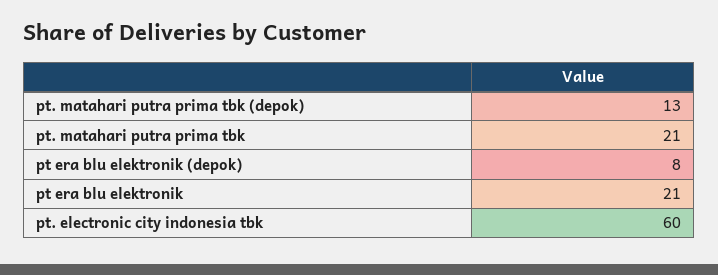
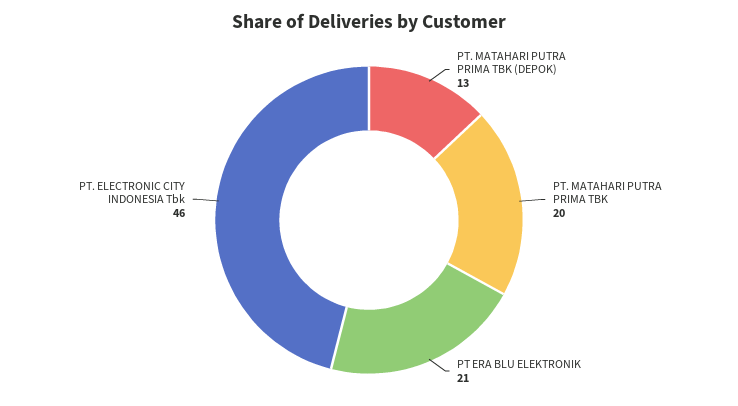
pt. matahari putra prima tbk: 21 -> 20
pt era blu elektronik (depok): 8 -> none
pt. electronic city indonesia tbk: 60 -> 46

